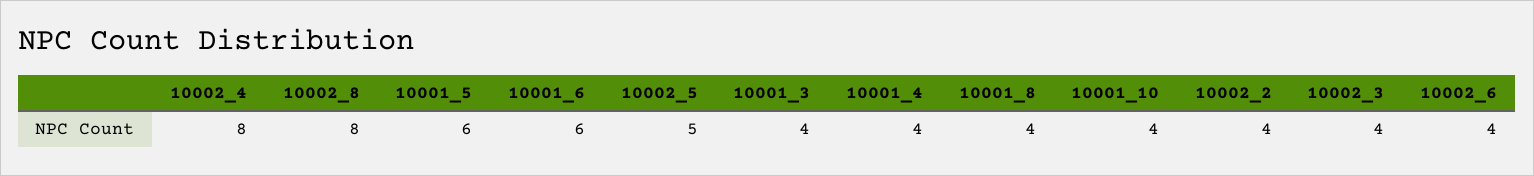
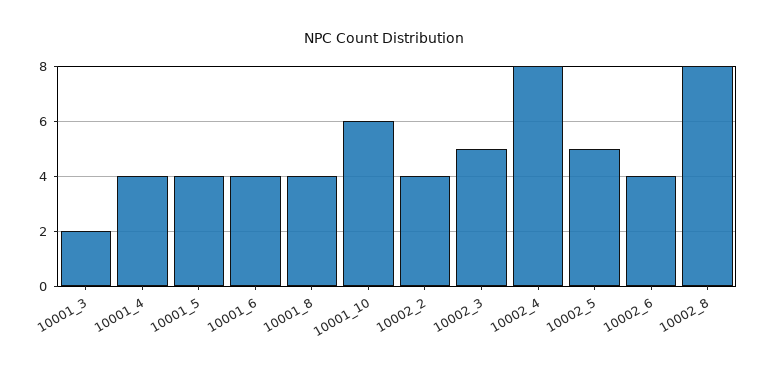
10001_5: 6 -> 4
10001_6: 6 -> 4
10001_3: 4 -> 2
10001_10: 4 -> 6
10002_3: 4 -> 5

